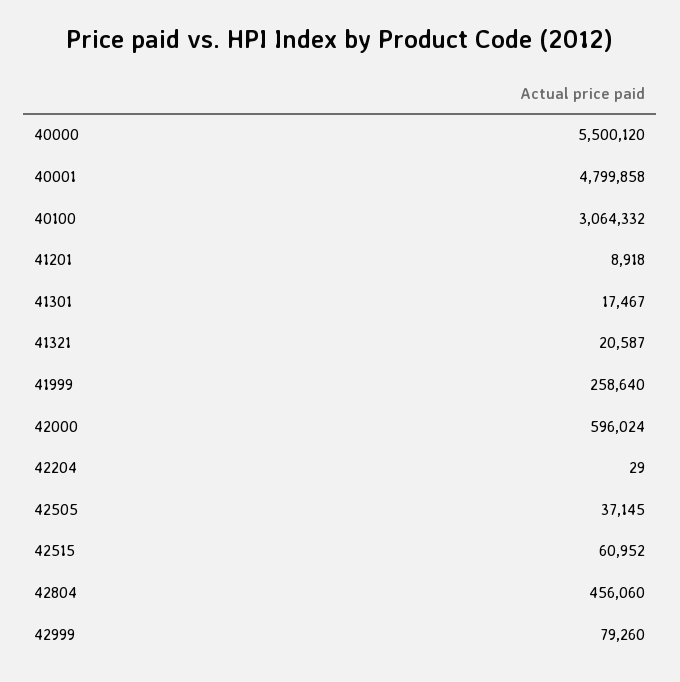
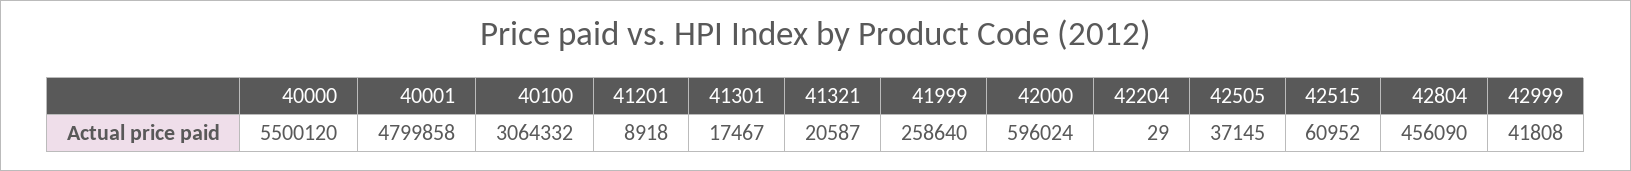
42804: 456060 -> 456090
42999: 79260 -> 41808

